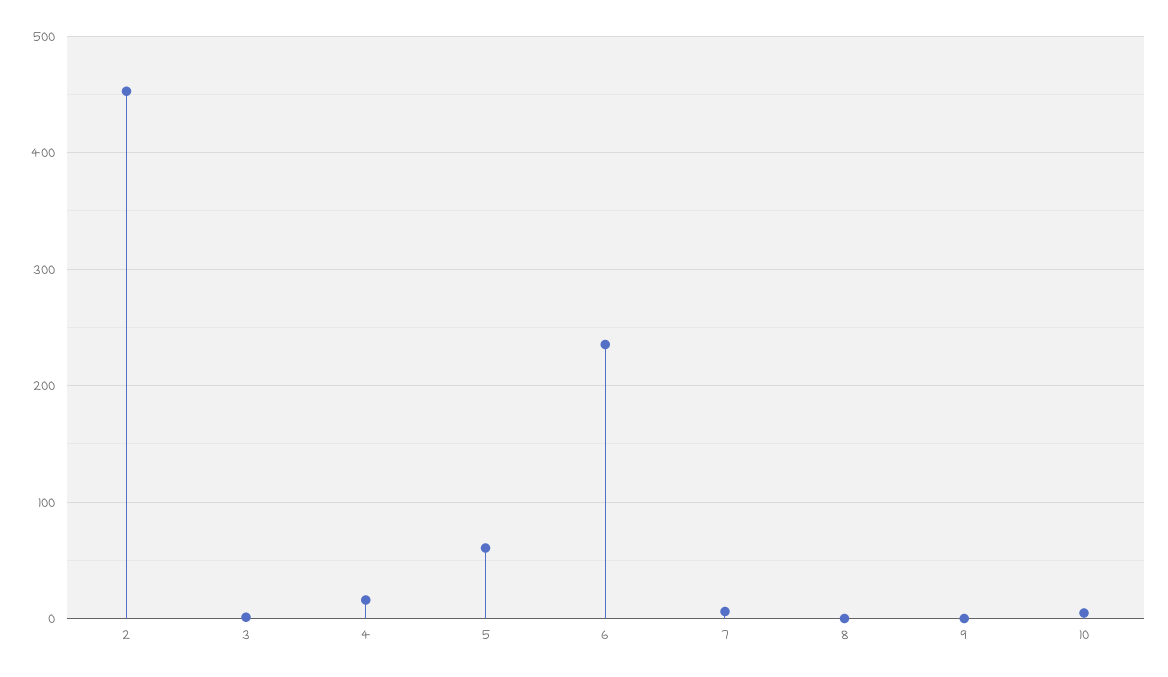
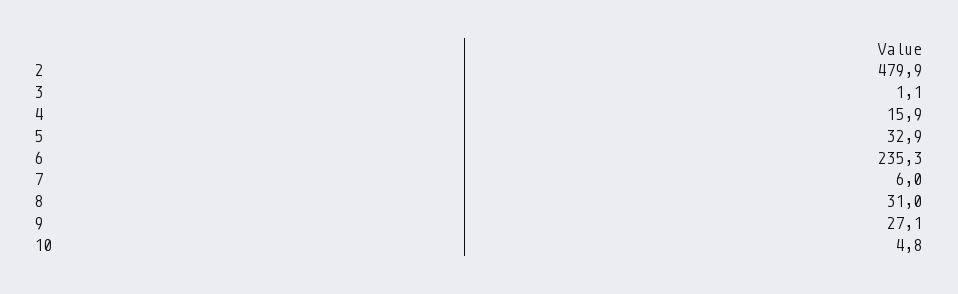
2: 450 -> 479.9
5: 60 -> 32.9
8: 0 -> 31
9: 0 -> 27.1

